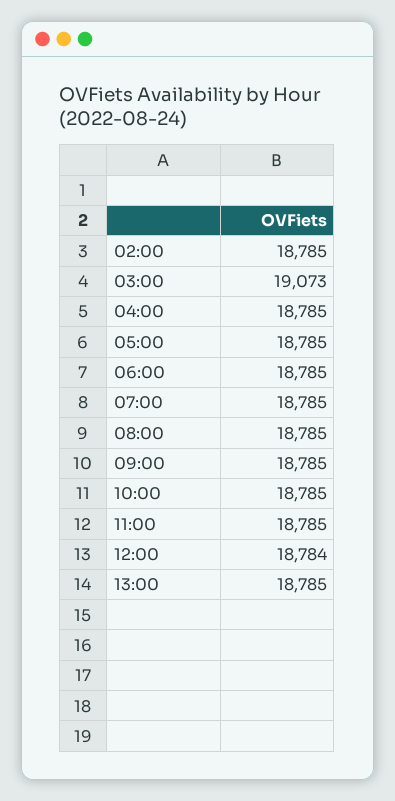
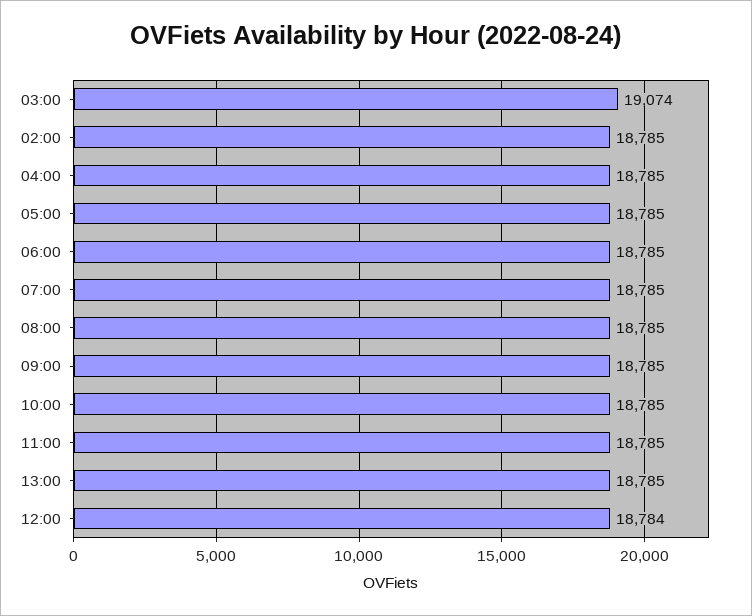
03:00: 19073 -> 19074

